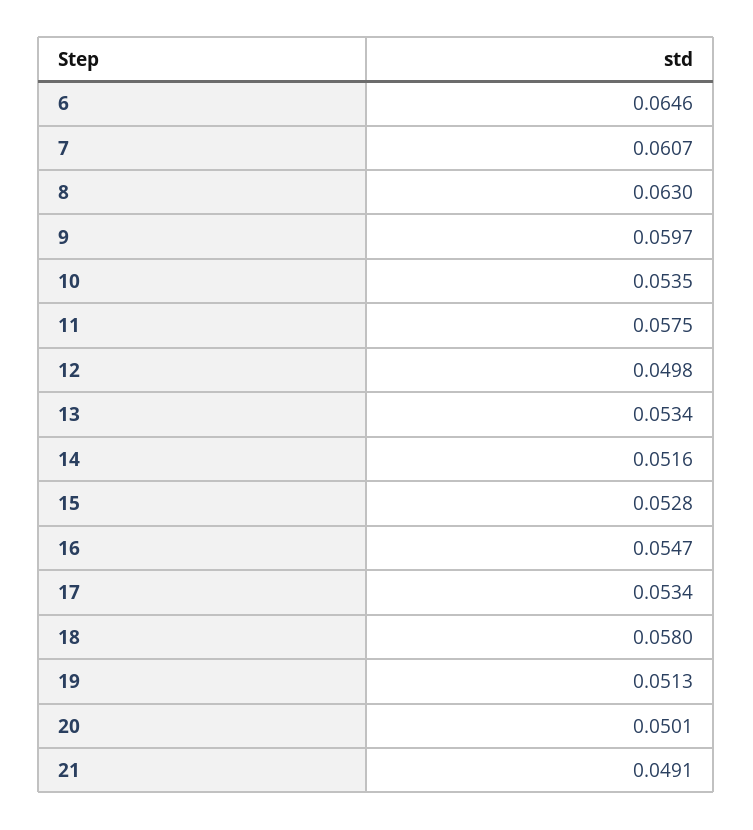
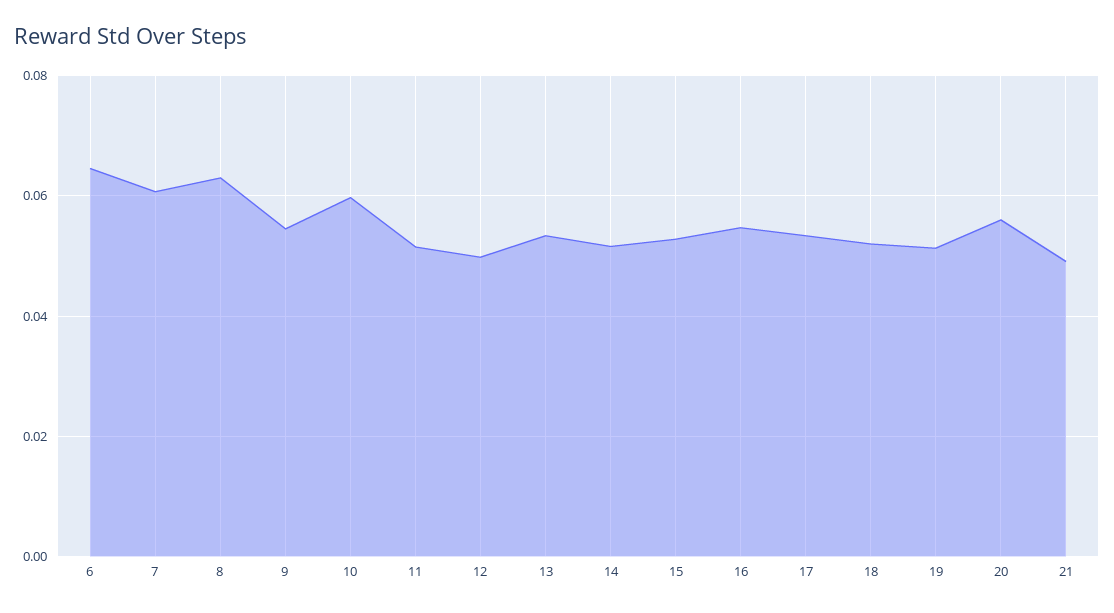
9: 0.0597 -> 0.054
10: 0.0535 -> 0.06
11: 0.0575 -> 0.052
18: 0.058 -> 0.052
20: 0.0501 -> 0.056

